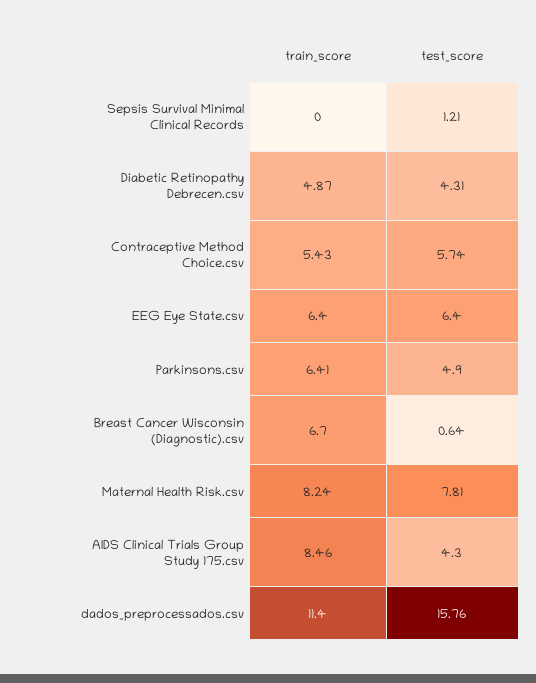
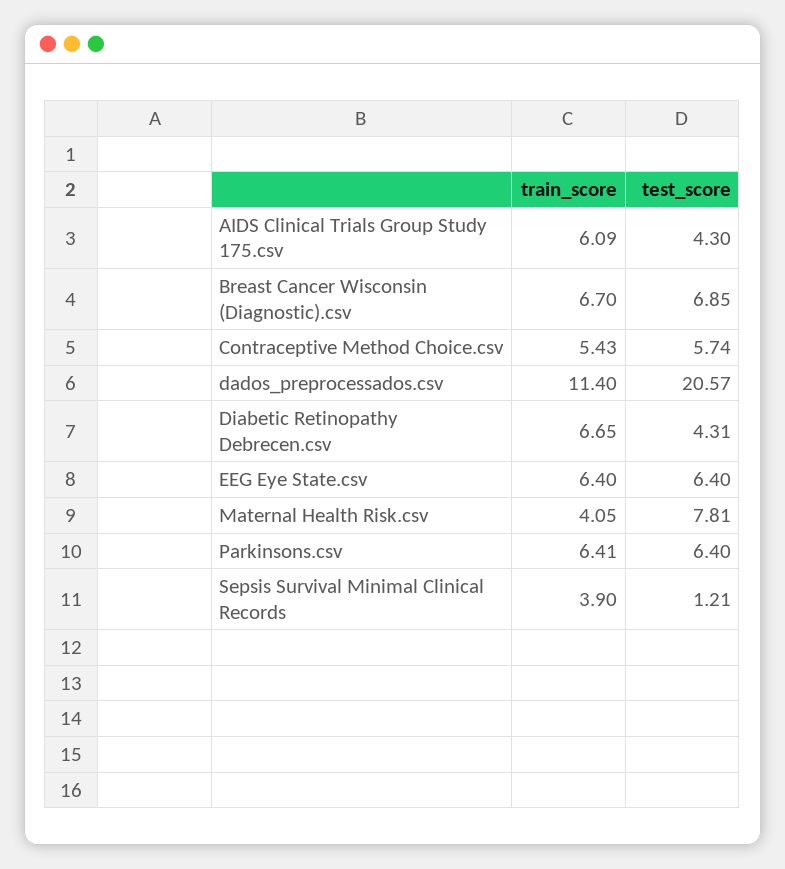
train_score, Sepsis Survival Minimal Clinical Records: 0 -> 3.9
train_score, Diabetic Retinopathy Debrecen.csv: 4.87 -> 6.65
test_score, Parkinsons.csv: 4.9 -> 6.4
test_score, Breast Cancer Wisconsin (Diagnostic).csv: 0.64 -> 6.85
train_score, Maternal Health Risk.csv: 8.24 -> 4.05
train_score, AIDS Clinical Trials Group Study 175.csv: 8.46 -> 6.09
test_score, dados_preprocessados.csv: 15.76 -> 20.57

